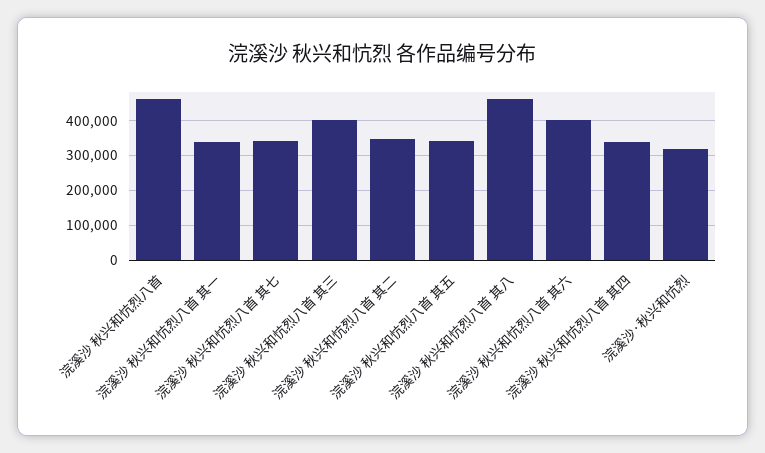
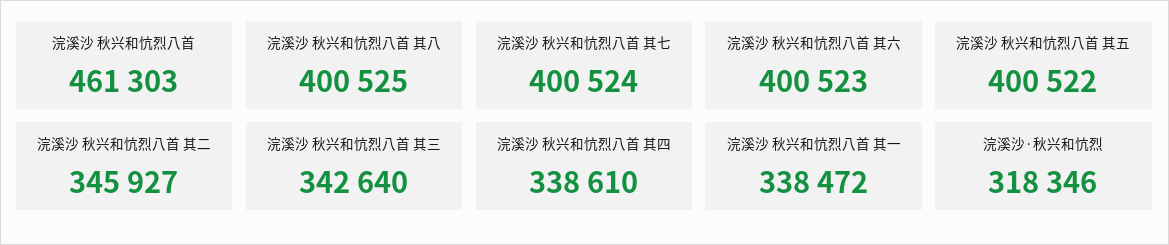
浣溪沙 秋兴和忼烈八首 其七: 340000 -> 400524
浣溪沙 秋兴和忼烈八首 其三: 400000 -> 342640
浣溪沙 秋兴和忼烈八首 其五: 340000 -> 400522
浣溪沙 秋兴和忼烈八首 其八: 460000 -> 400525

